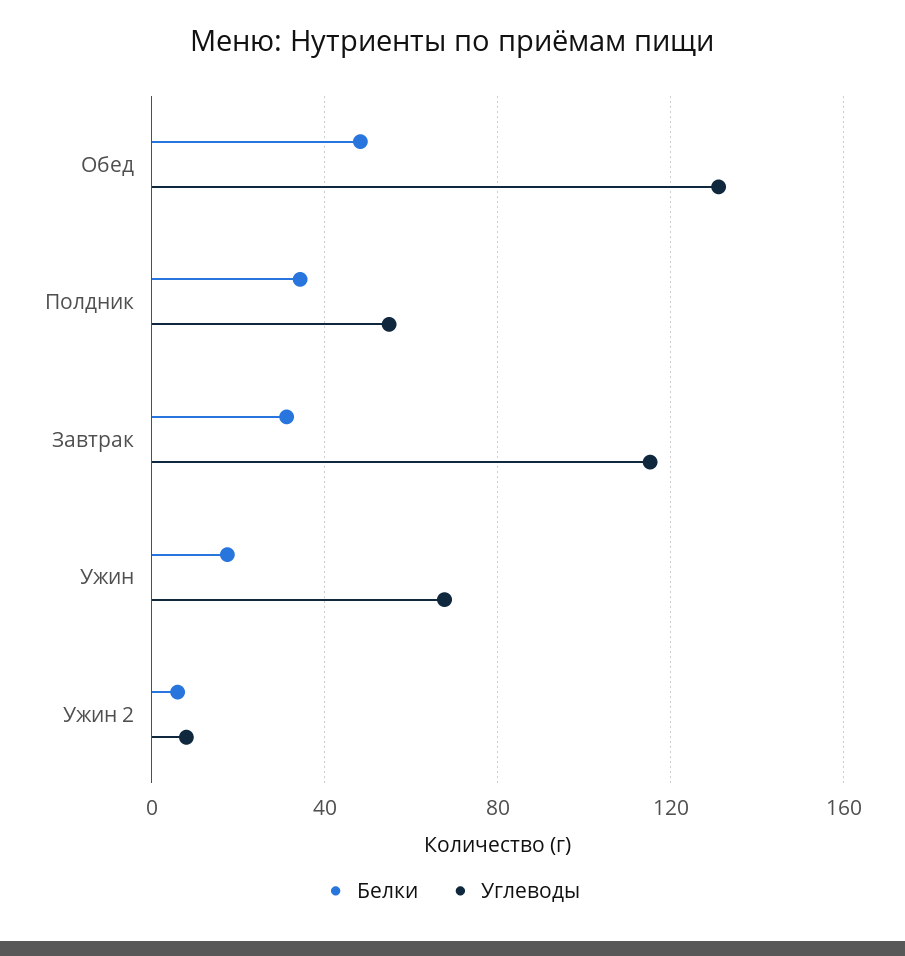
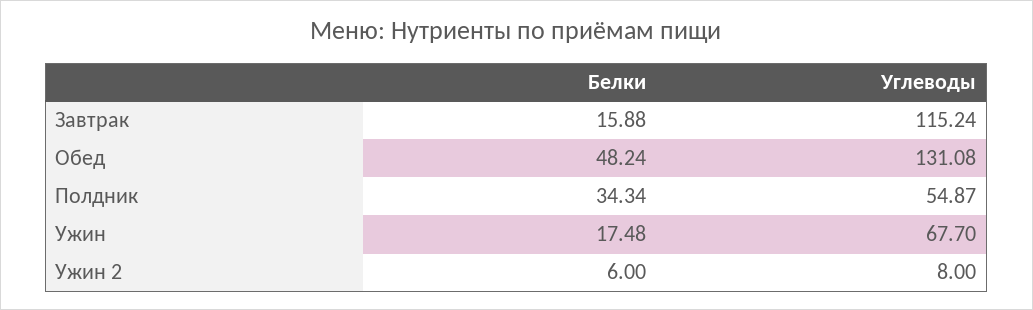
Белки, Завтрак: 30 -> 15.88

